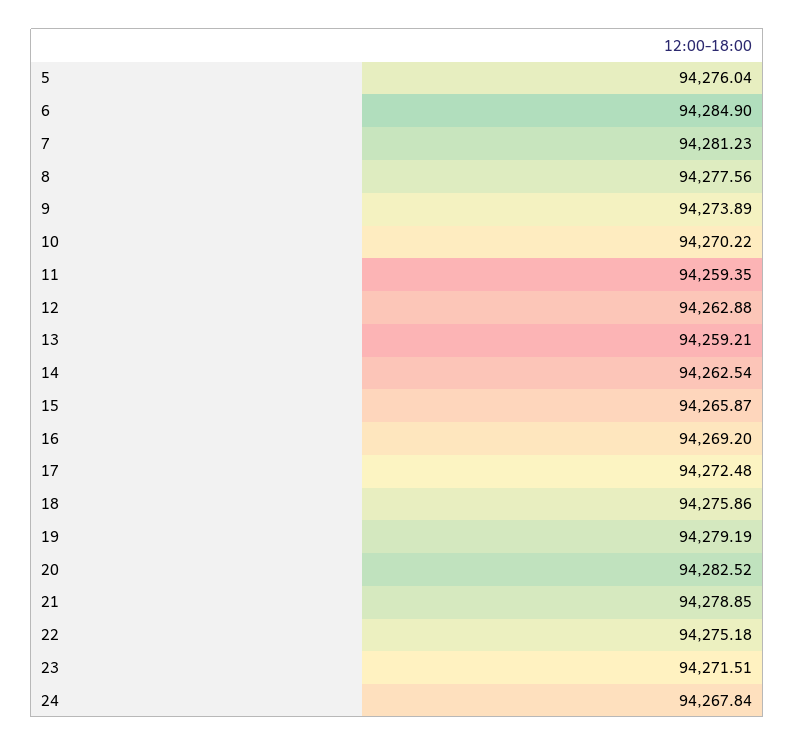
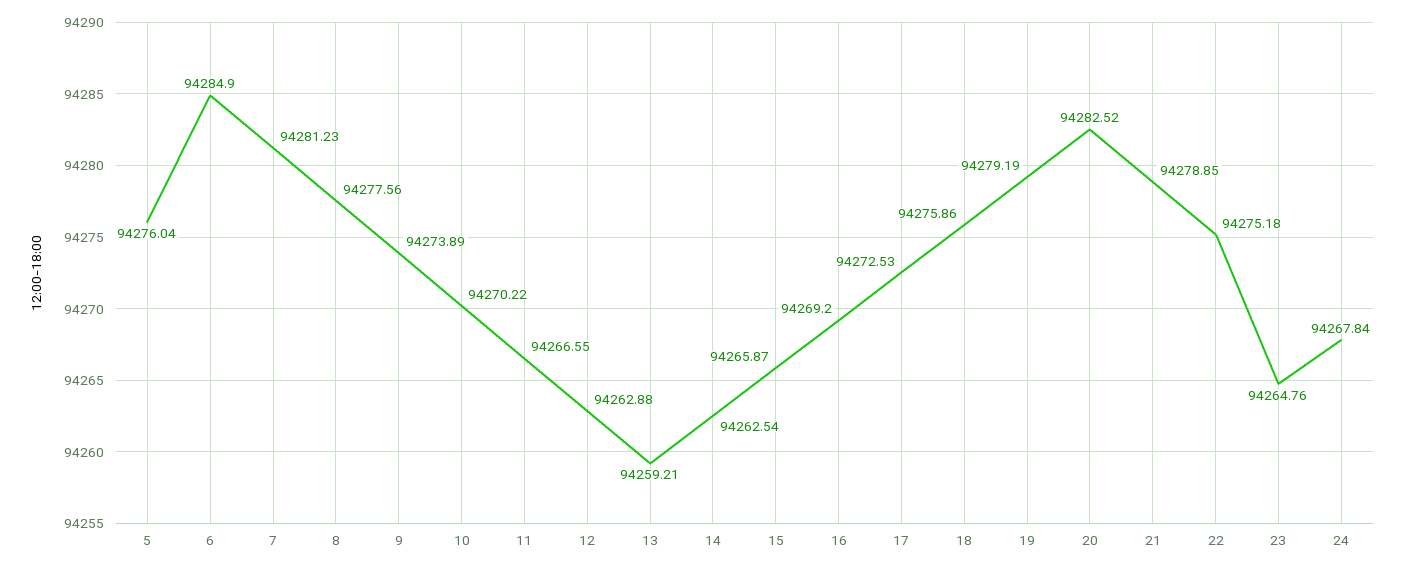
11: 94259.35 -> 94266.55
17: 94272.48 -> 94272.53
23: 94271.51 -> 94264.76

